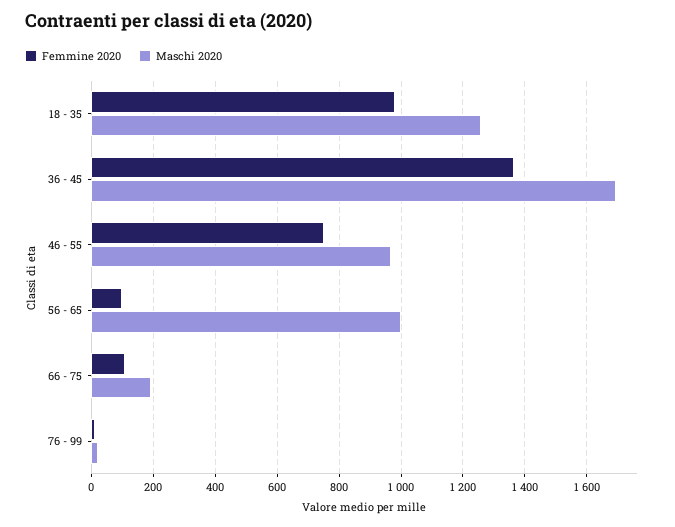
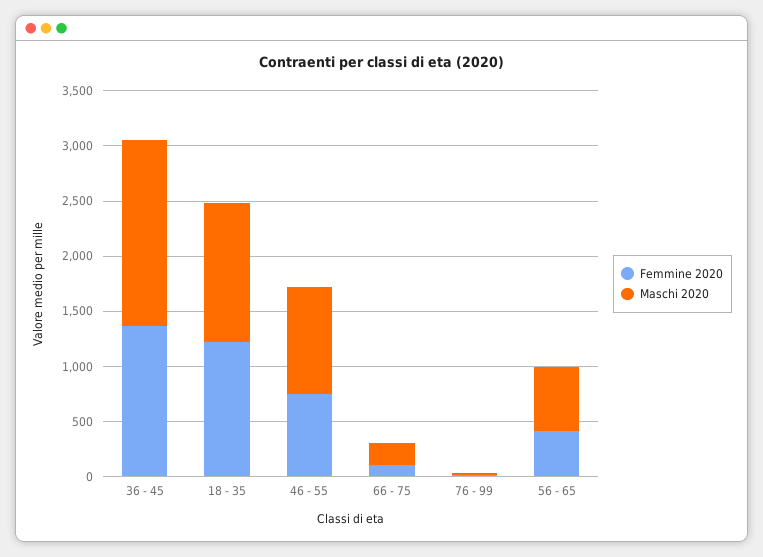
Femmine 2020, 18 - 35: 980 -> 1200
Femmine 2020, 56 - 65: 100 -> 400
Maschi 2020, 56 - 65: 1000 -> 600

